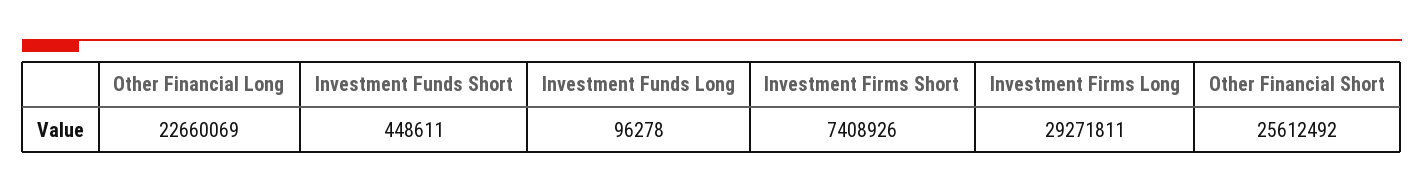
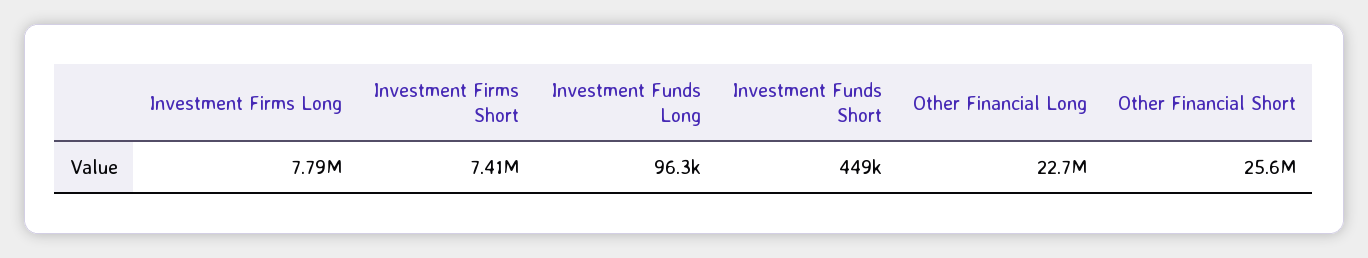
Investment Firms Long: 29271811 -> 7790000

